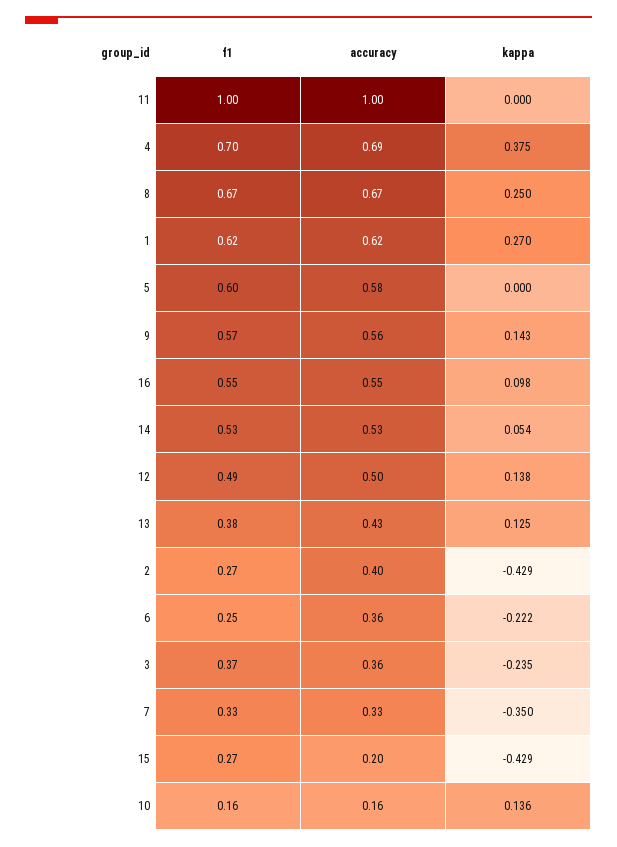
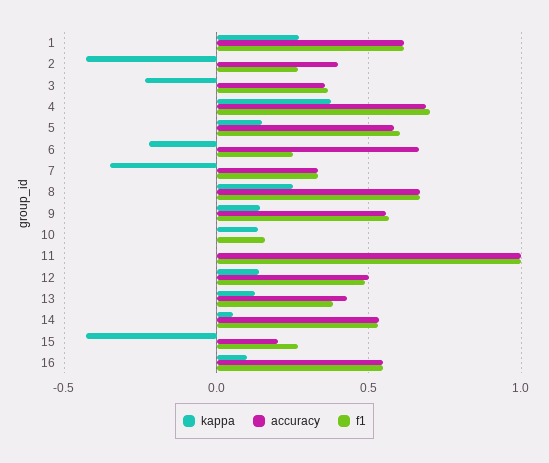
kappa, 5: 0 -> 0.15
accuracy, 6: 0.36 -> 0.65
accuracy, 10: 0.16 -> 0

